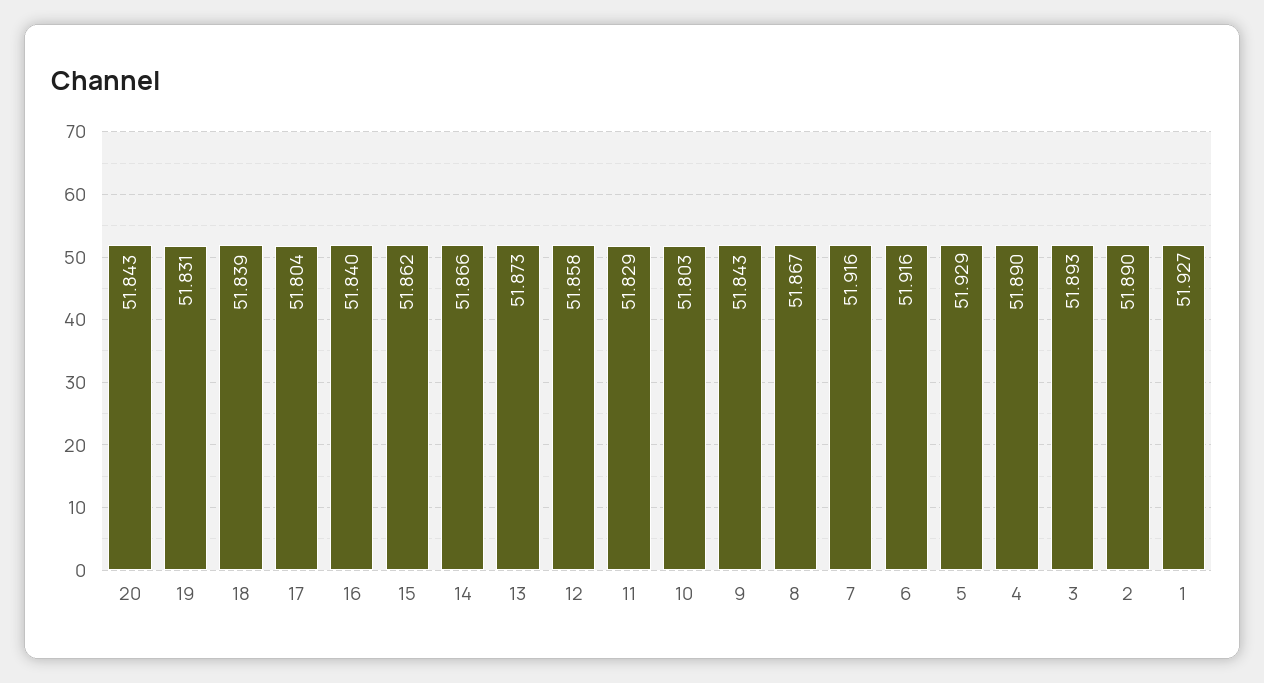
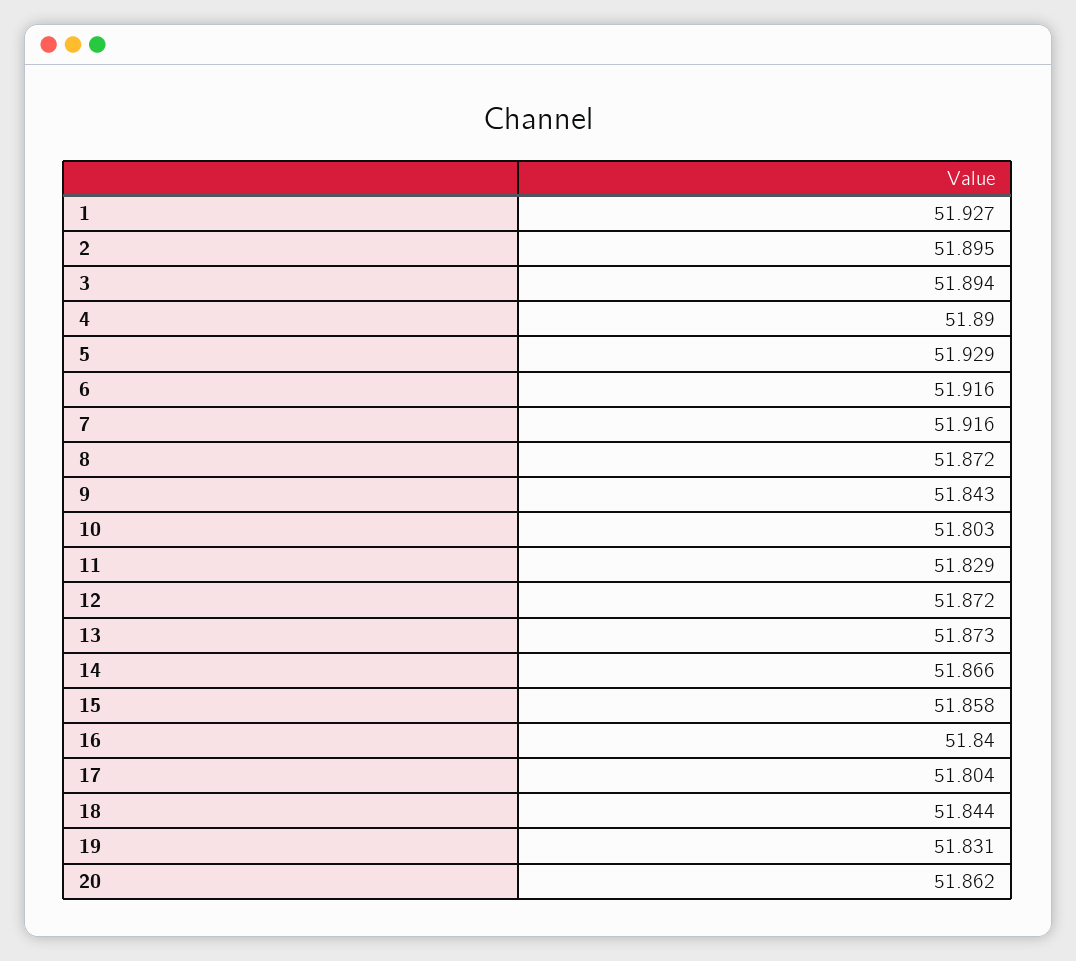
20: 51.843 -> 51.862
18: 51.839 -> 51.844
15: 51.862 -> 51.858
12: 51.858 -> 51.872
8: 51.867 -> 51.872
3: 51.893 -> 51.894
2: 51.89 -> 51.895

